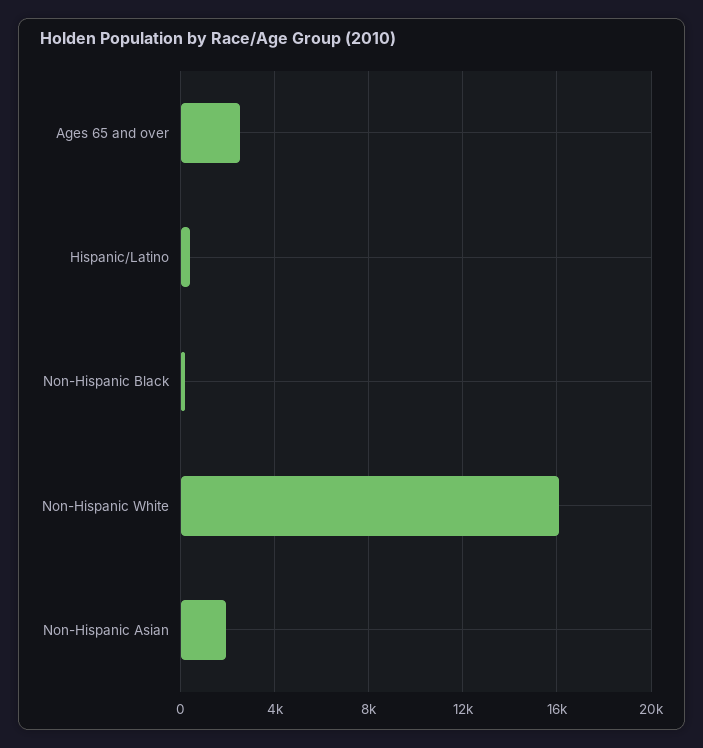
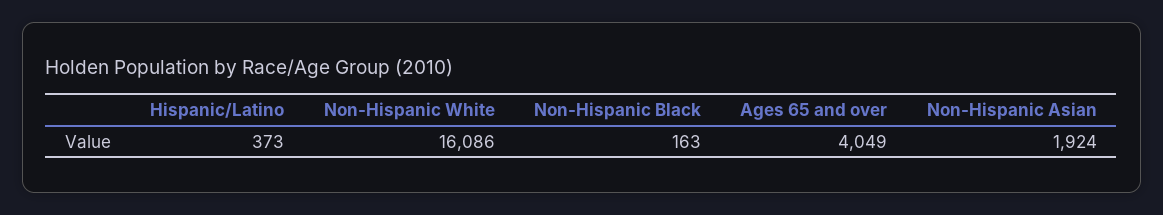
Ages 65 and over: 2500 -> 4049

